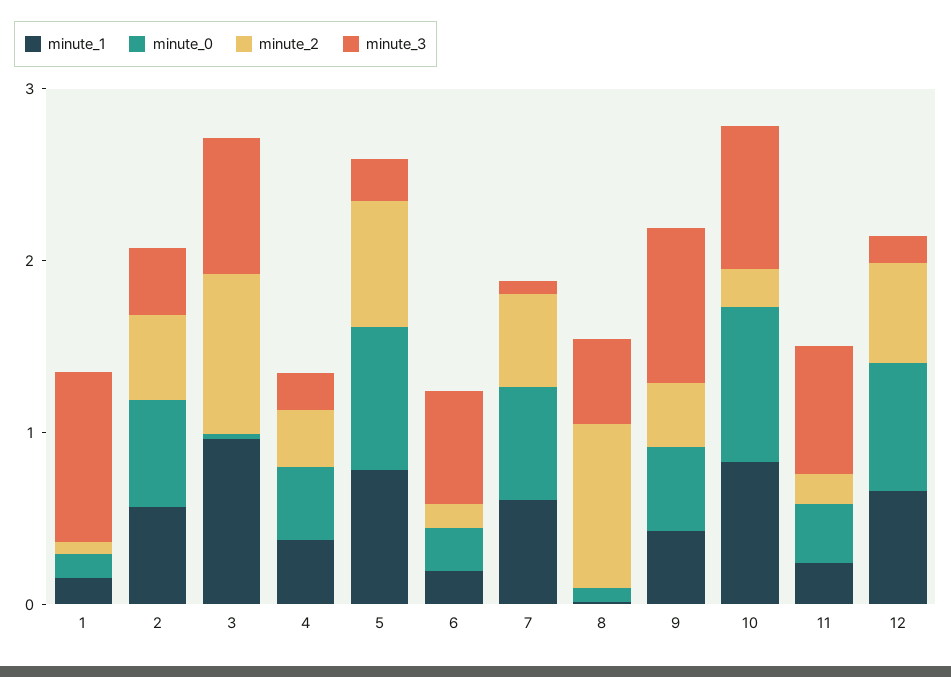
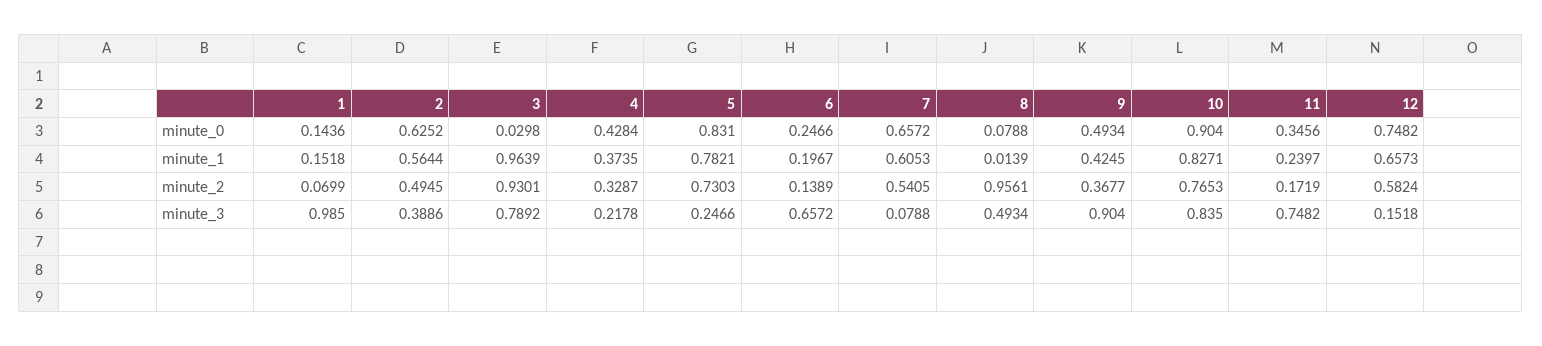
minute_2, 10: 0.2 -> 0.7653

